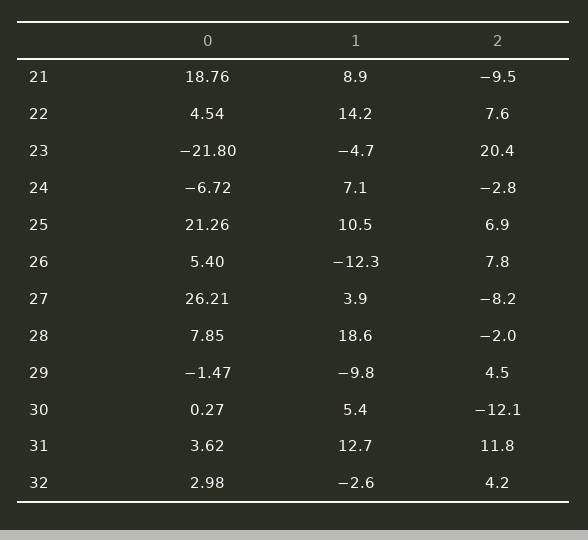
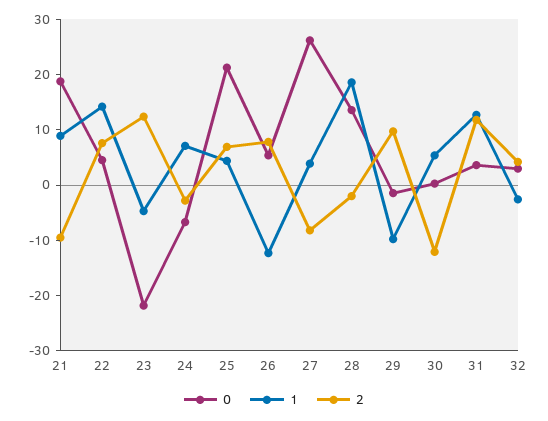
2, 23: 20.4 -> 12
1, 25: 10.5 -> 4
0, 28: 7.85 -> 14
2, 29: 4.5 -> 10

